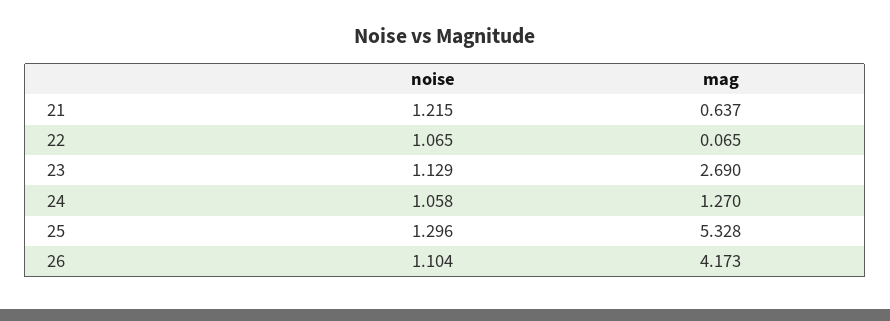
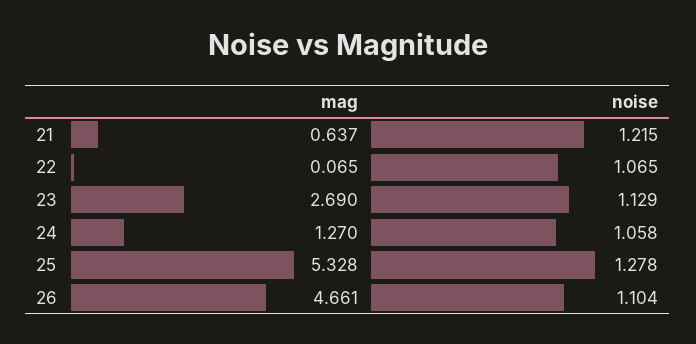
noise, 25: 1.296 -> 1.278
mag, 26: 4.173 -> 4.661

